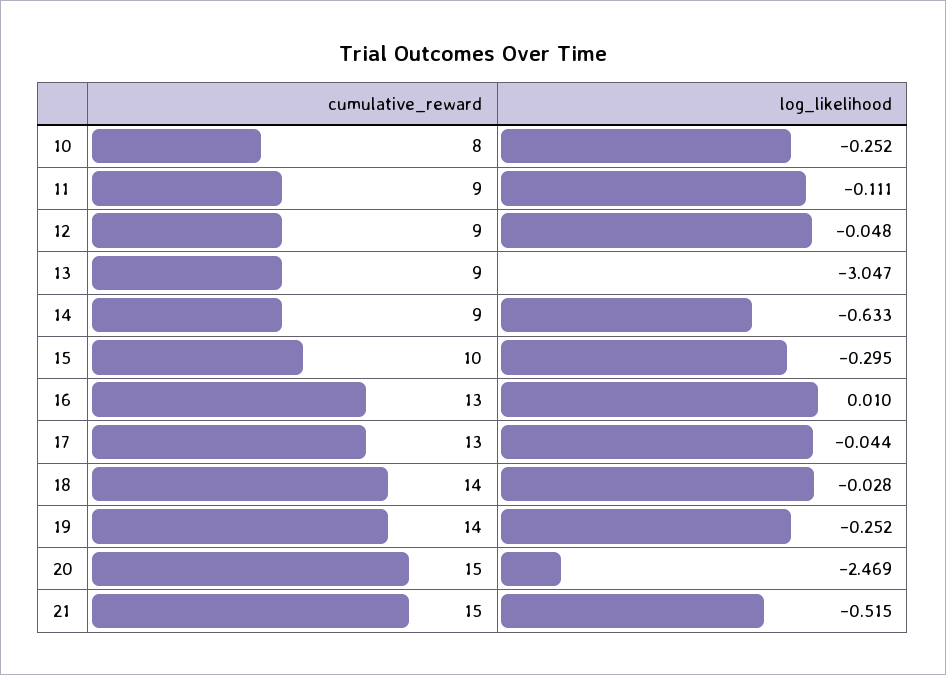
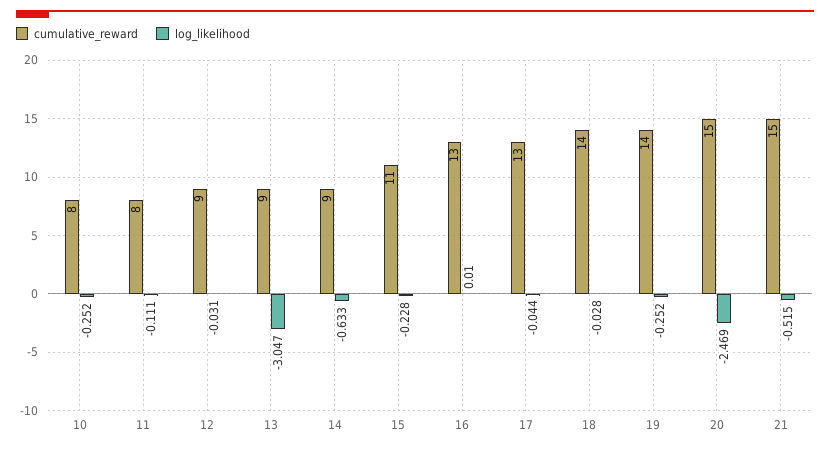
cumulative_reward, 11: 9 -> 8
log_likelihood, 12: -0.048 -> -0.031
cumulative_reward, 15: 10 -> 11
log_likelihood, 15: -0.295 -> -0.228

